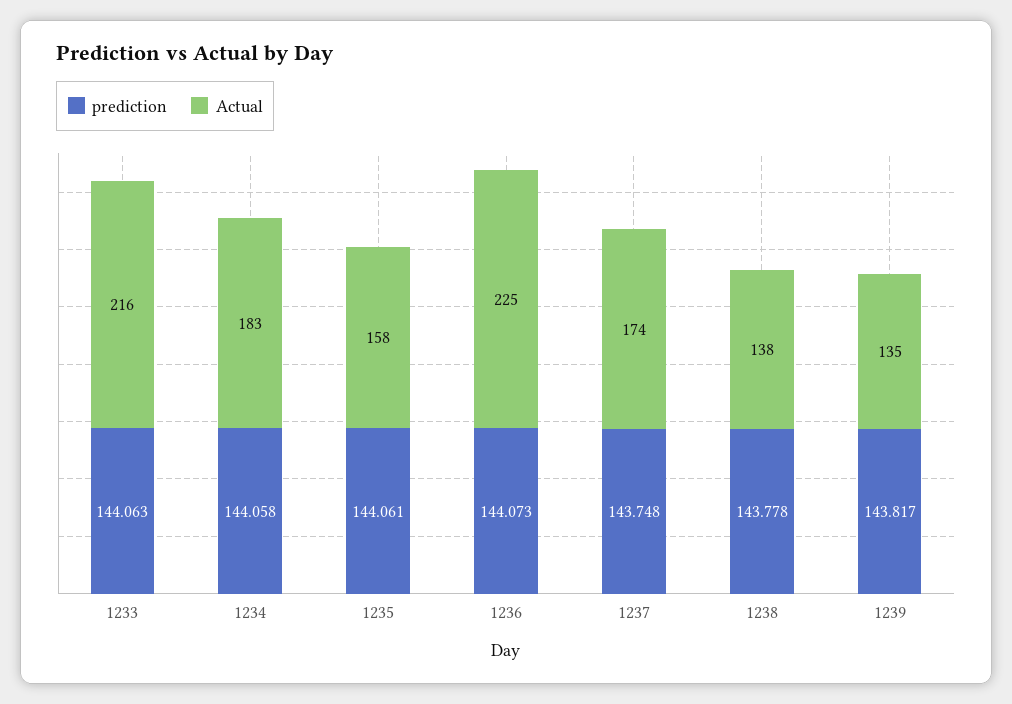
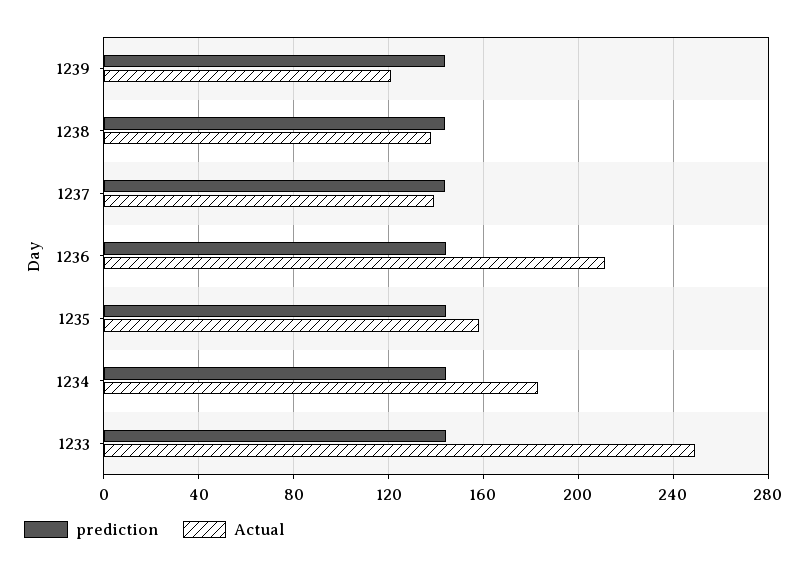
Actual, 1233: 216 -> 250
Actual, 1236: 225 -> 210
Actual, 1237: 174 -> 140
Actual, 1239: 135 -> 120

